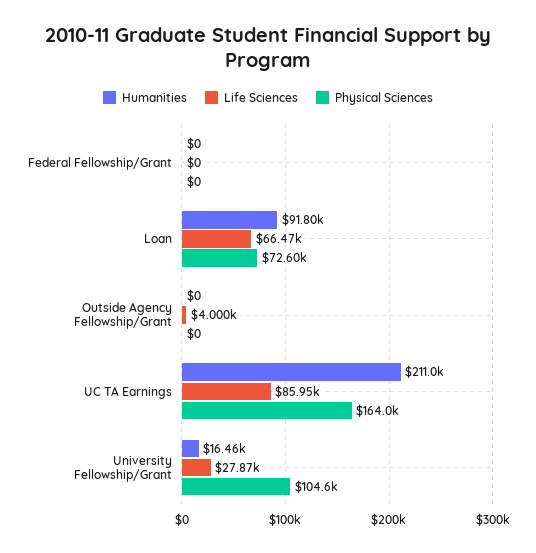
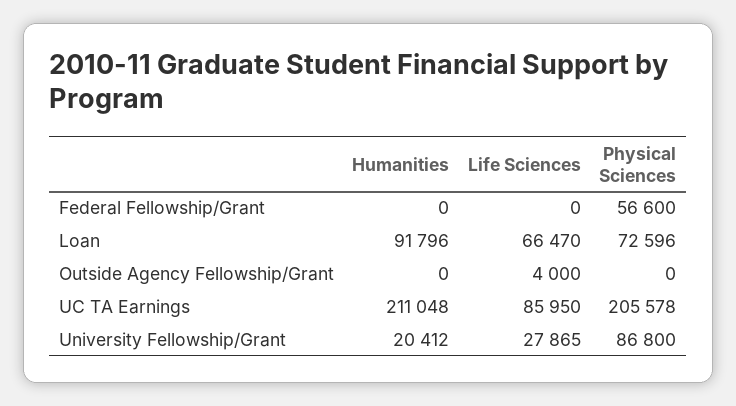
Physical Sciences, Federal Fellowship/Grant: 0 -> 56600
Physical Sciences, UC TA Earnings: 164000 -> 205578
Humanities, University Fellowship/Grant: 16460 -> 20412
Physical Sciences, University Fellowship/Grant: 104600 -> 86800

